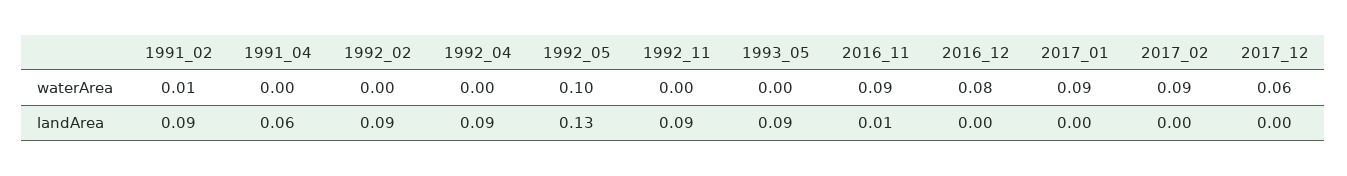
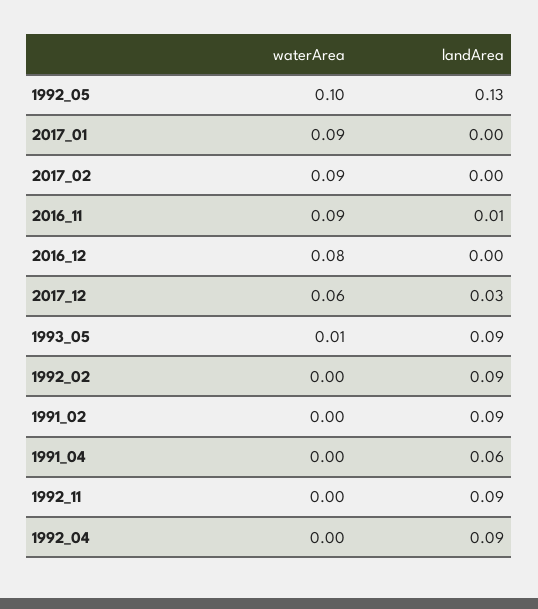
1991_02, waterArea: 0.01 -> 0
1993_05, waterArea: 0 -> 0.01
2017_12, landArea: 0 -> 0.03

